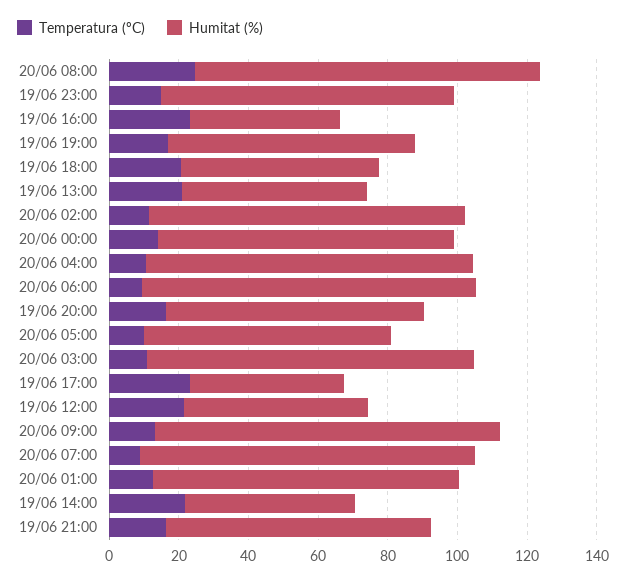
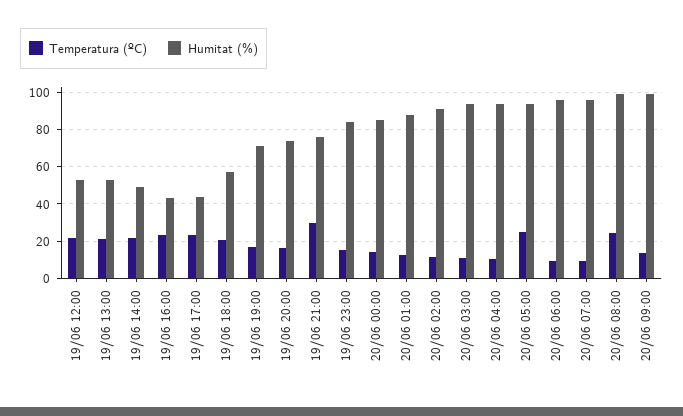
Temperatura (ºC), 20/06 05:00: 10 -> 25
Humitat (%), 20/06 05:00: 70 -> 95
Temperatura (ºC), 19/06 21:00: 15 -> 30

